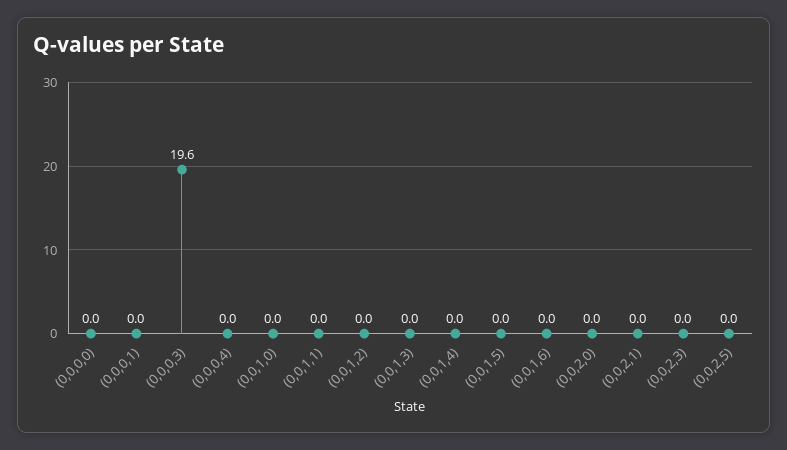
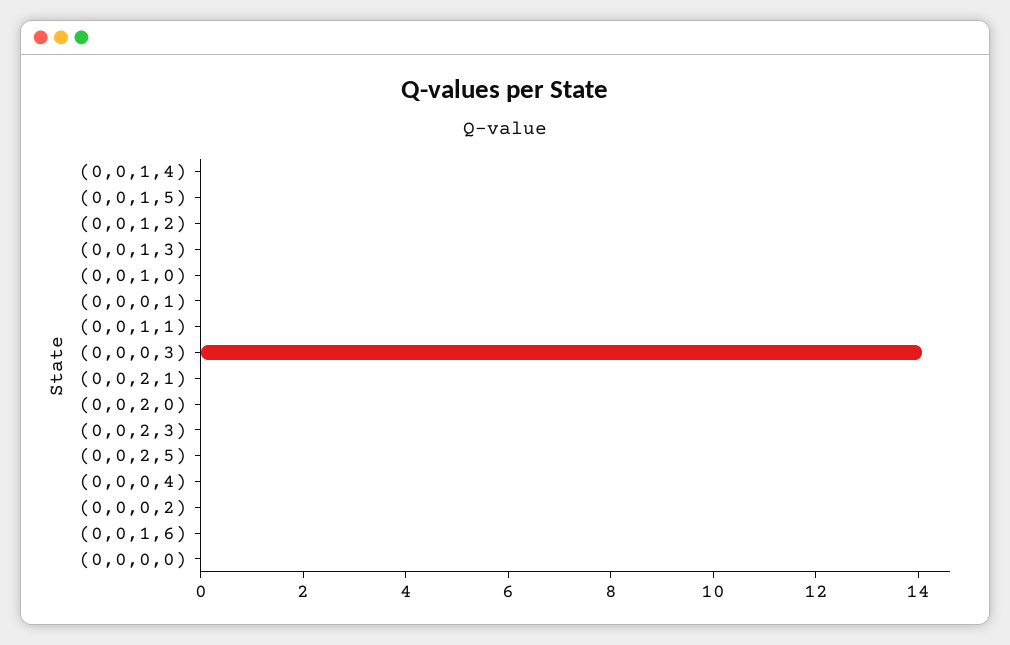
(0,0,0,3): 19.6 -> 14
(0,0,0,2): none -> 0

